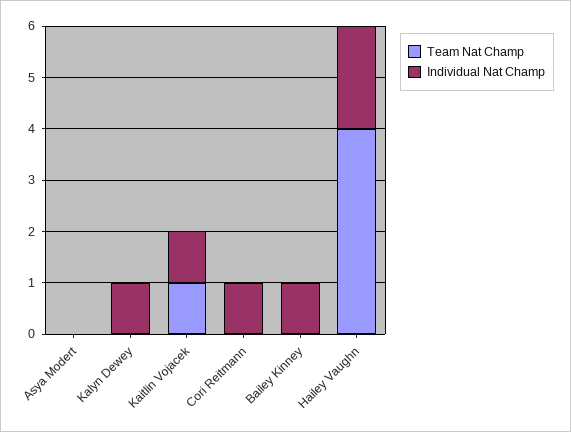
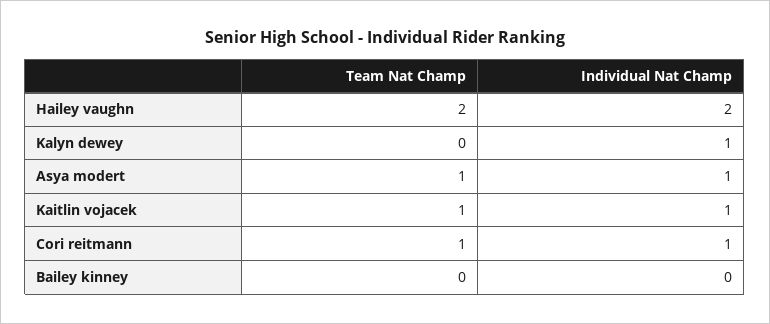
Team Nat Champ, Asya Modert: 0 -> 1
Individual Nat Champ, Asya Modert: 0 -> 1
Team Nat Champ, Cori Reitmann: 0 -> 1
Individual Nat Champ, Bailey Kinney: 1 -> 0
Team Nat Champ, Hailey Vaughn: 4 -> 2

